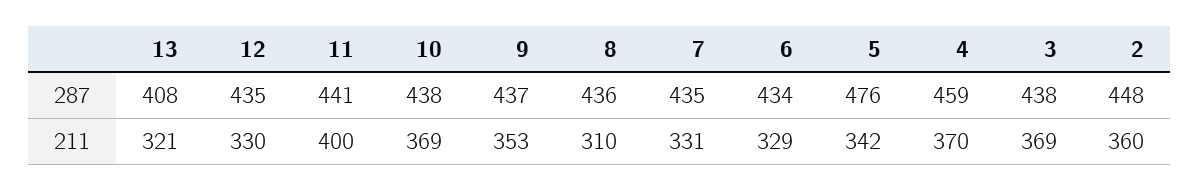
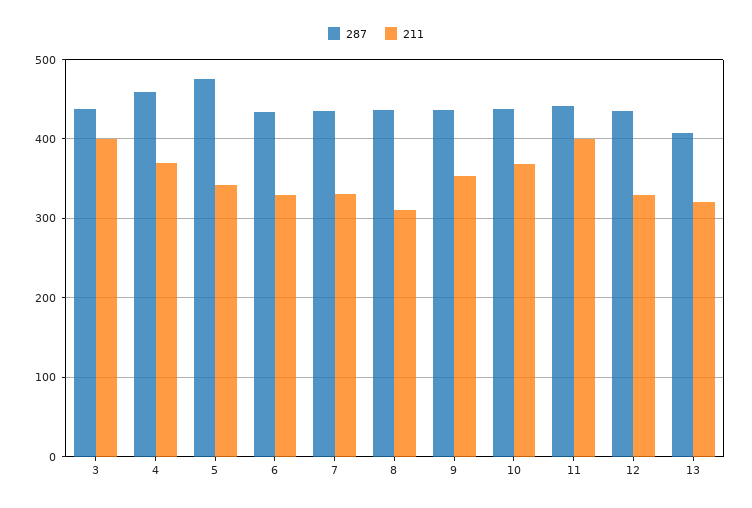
287, 2: 448 -> none
211, 3: 369 -> 400
211, 2: 360 -> none

